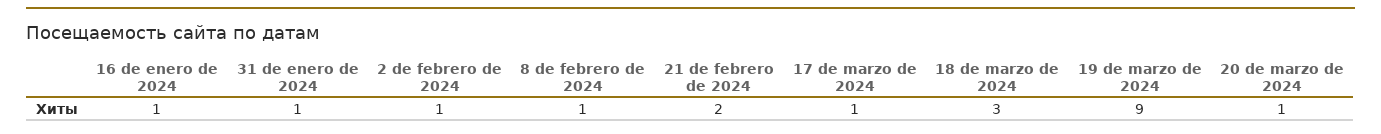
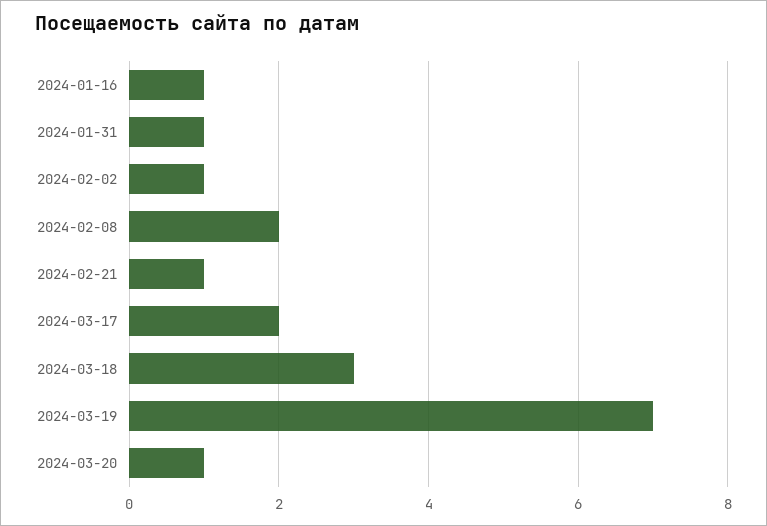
8 de febrero de 2024: 1 -> 2
21 de febrero de 2024: 2 -> 1
17 de marzo de 2024: 1 -> 2
19 de marzo de 2024: 9 -> 7

